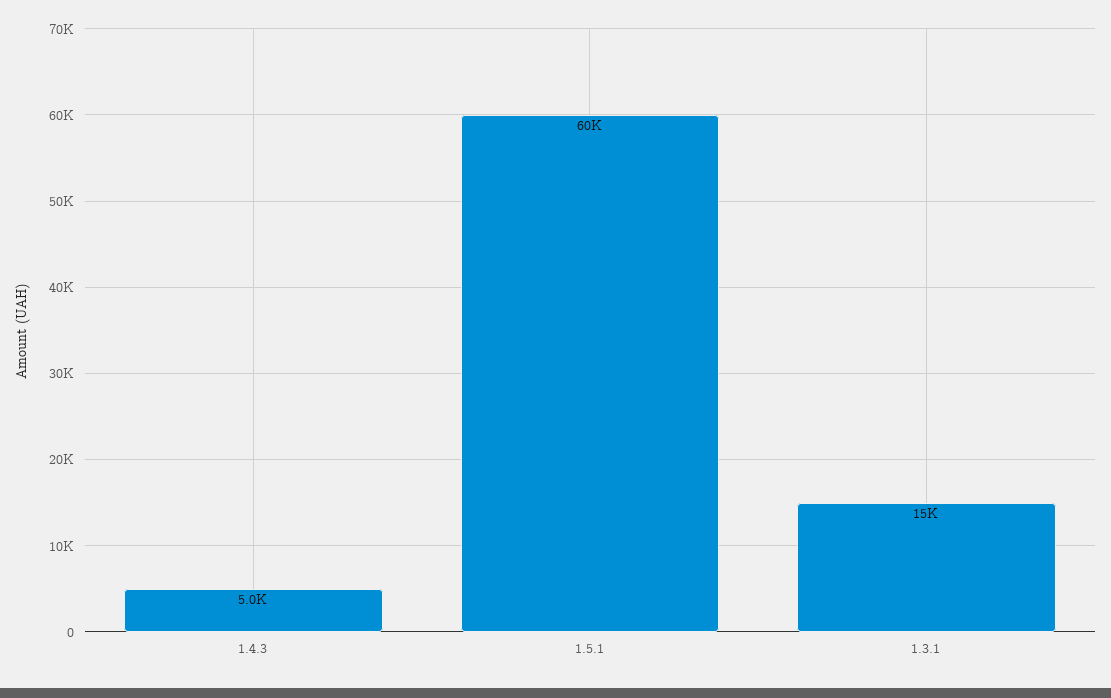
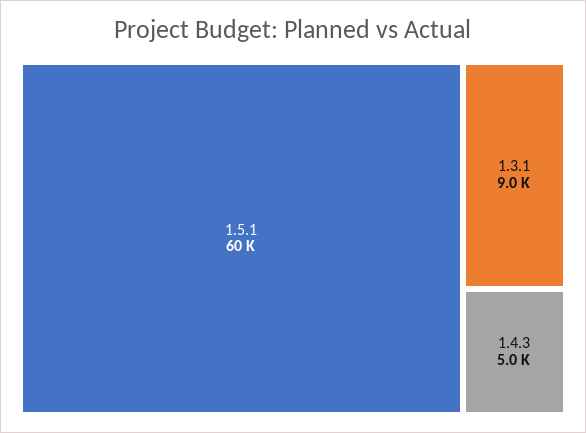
1.3.1: 15000 -> 9000

